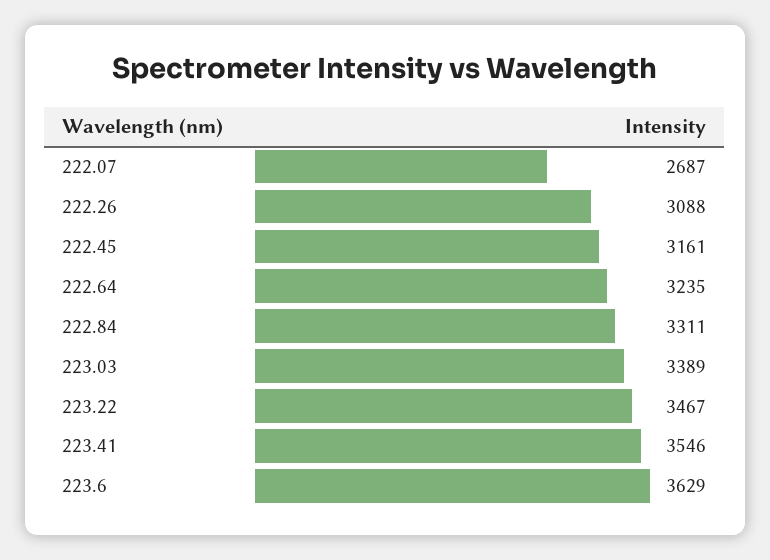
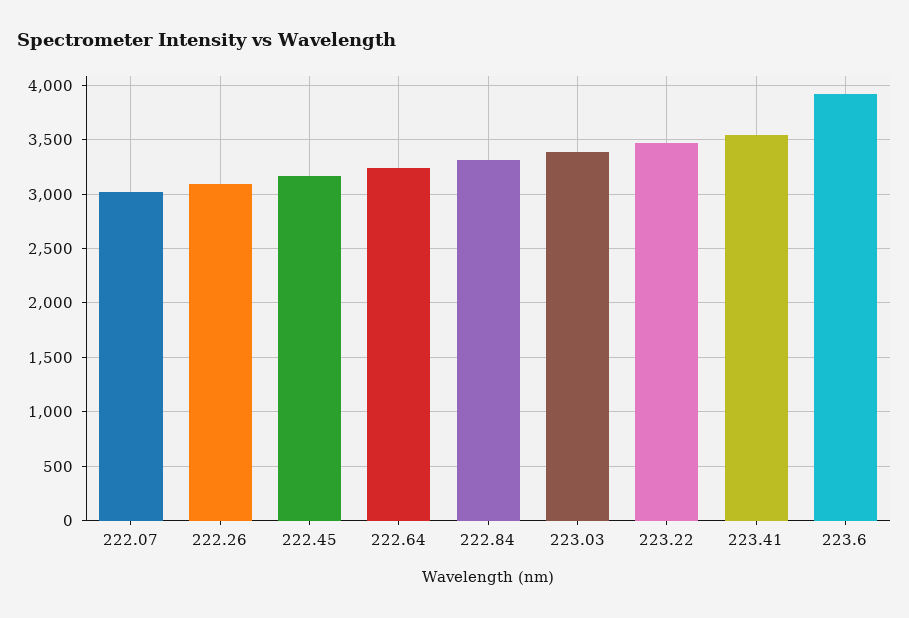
222.07: 2687 -> 3000
223.6: 3629 -> 3900

